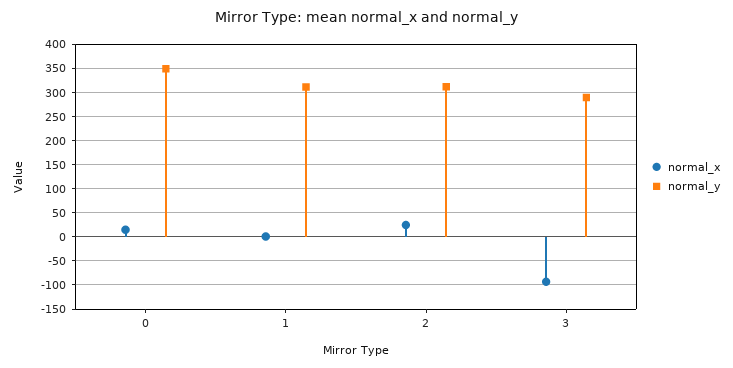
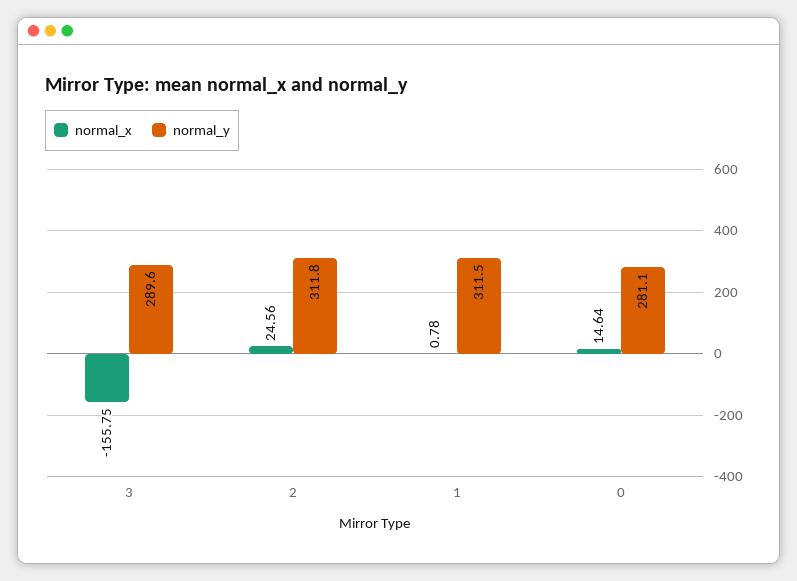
normal_y, 0: 350 -> 281.1
normal_x, 3: -100 -> -155.75

